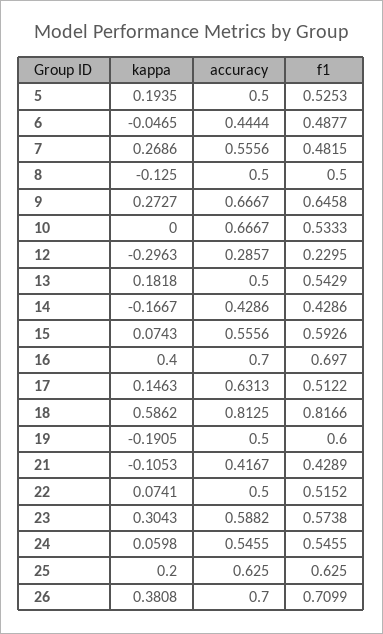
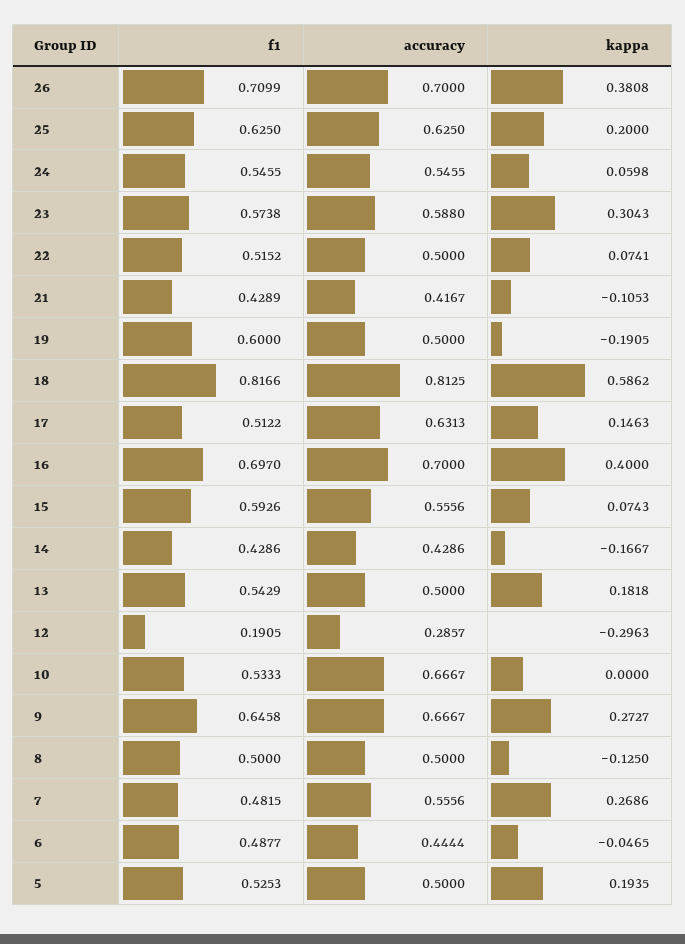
f1, 12: 0.2295 -> 0.1905
accuracy, 23: 0.5882 -> 0.588

